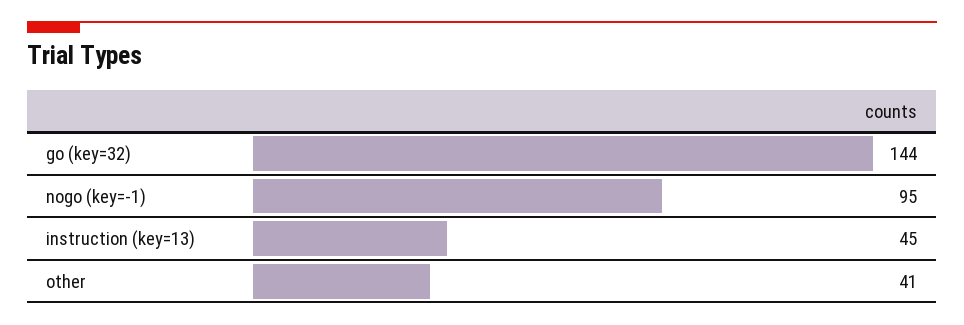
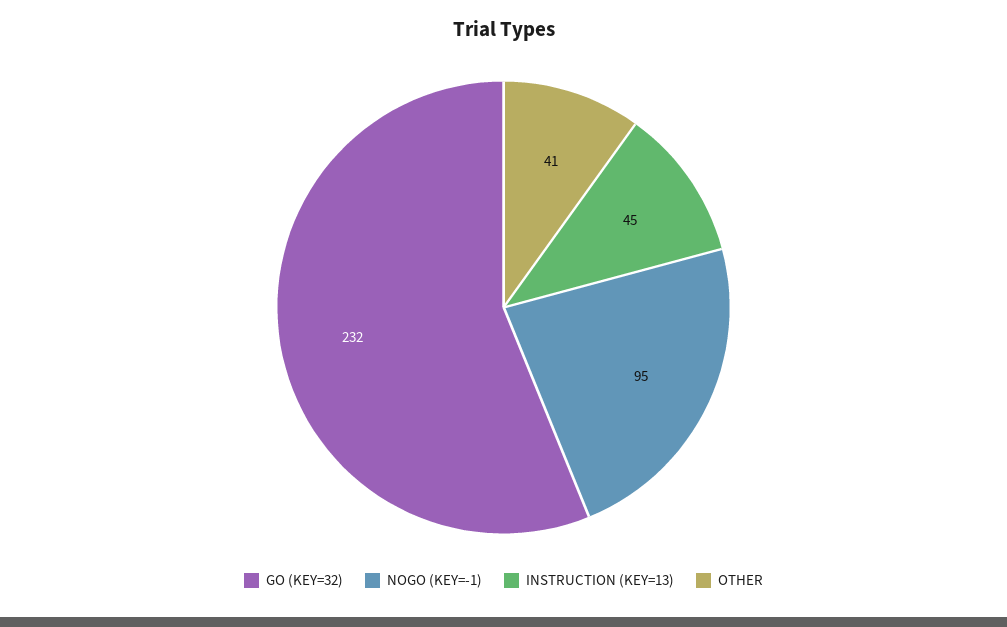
go (key=32): 144 -> 232

